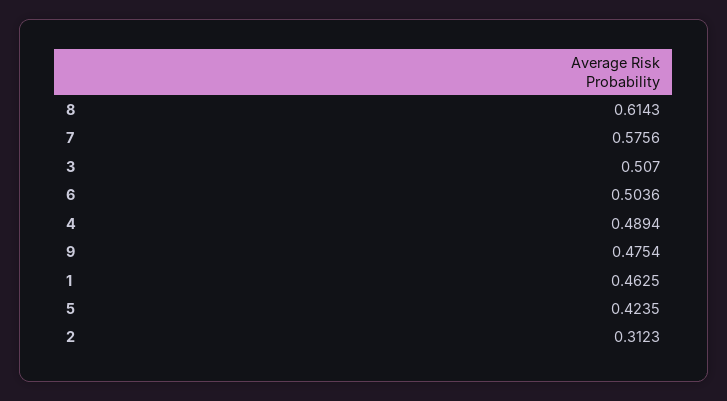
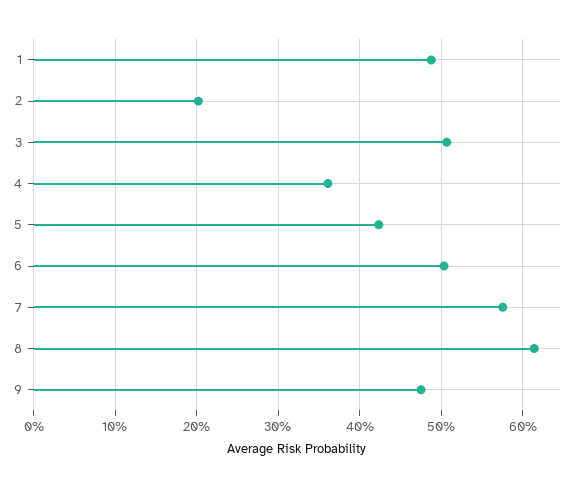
4: 0.4894 -> 0.36
1: 0.4625 -> 0.49
2: 0.3123 -> 0.2

